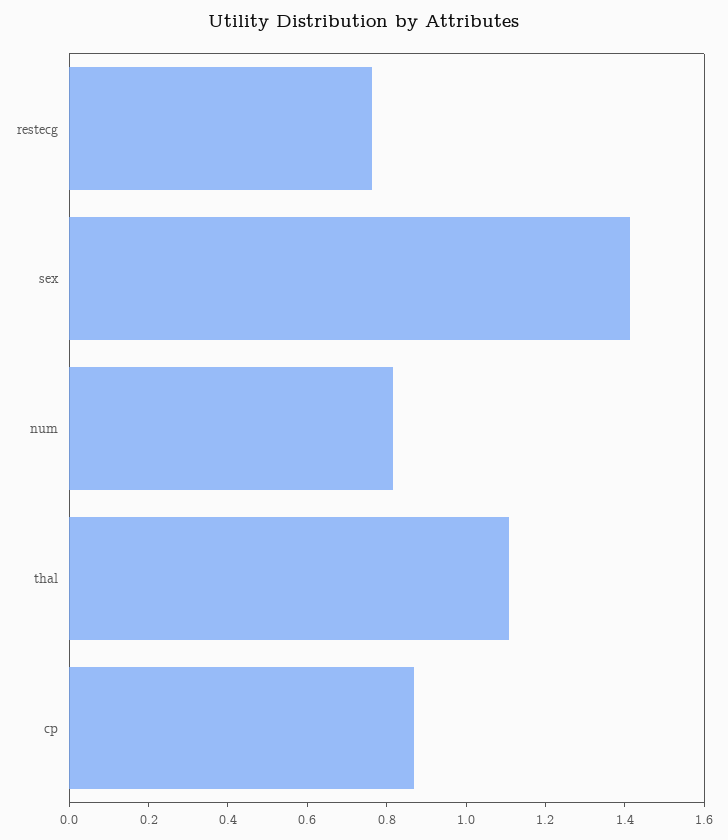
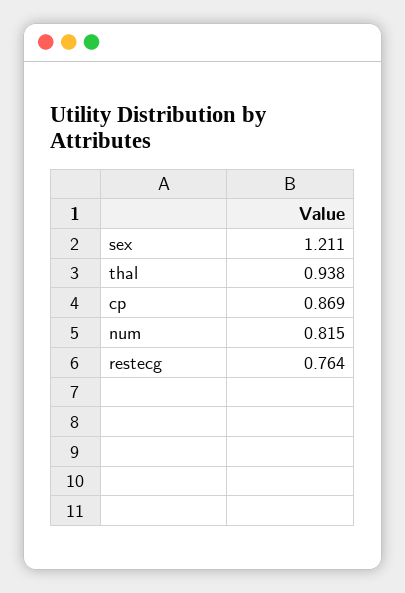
sex: 1.4 -> 1.211
thal: 1.1 -> 0.938

